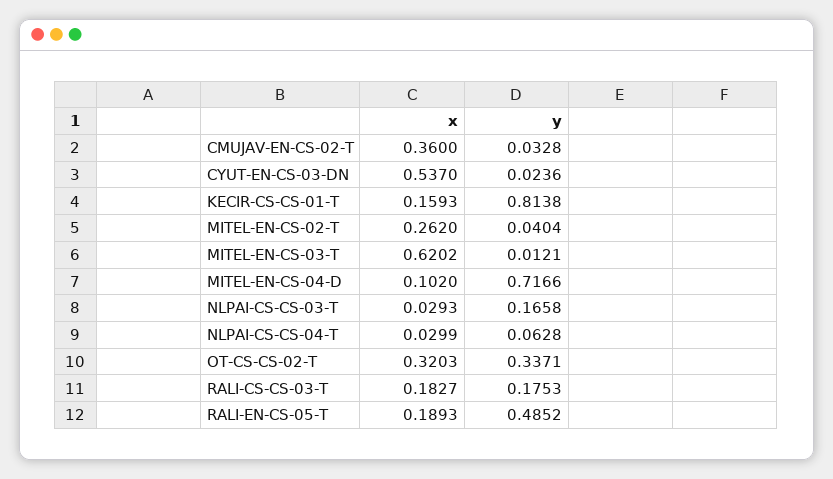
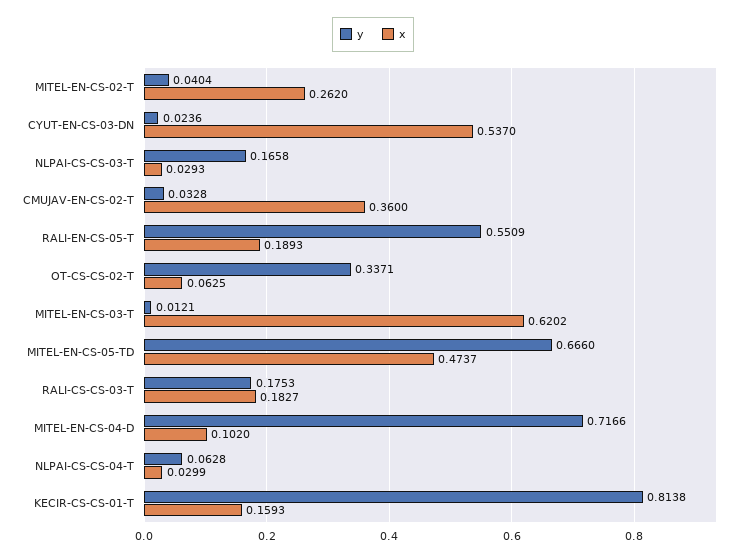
x, OT-CS-CS-02-T: 0.3203 -> 0.0625
y, RALI-EN-CS-05-T: 0.4852 -> 0.5509
y, MITEL-EN-CS-05-TD: none -> 0.666
x, MITEL-EN-CS-05-TD: none -> 0.4737

